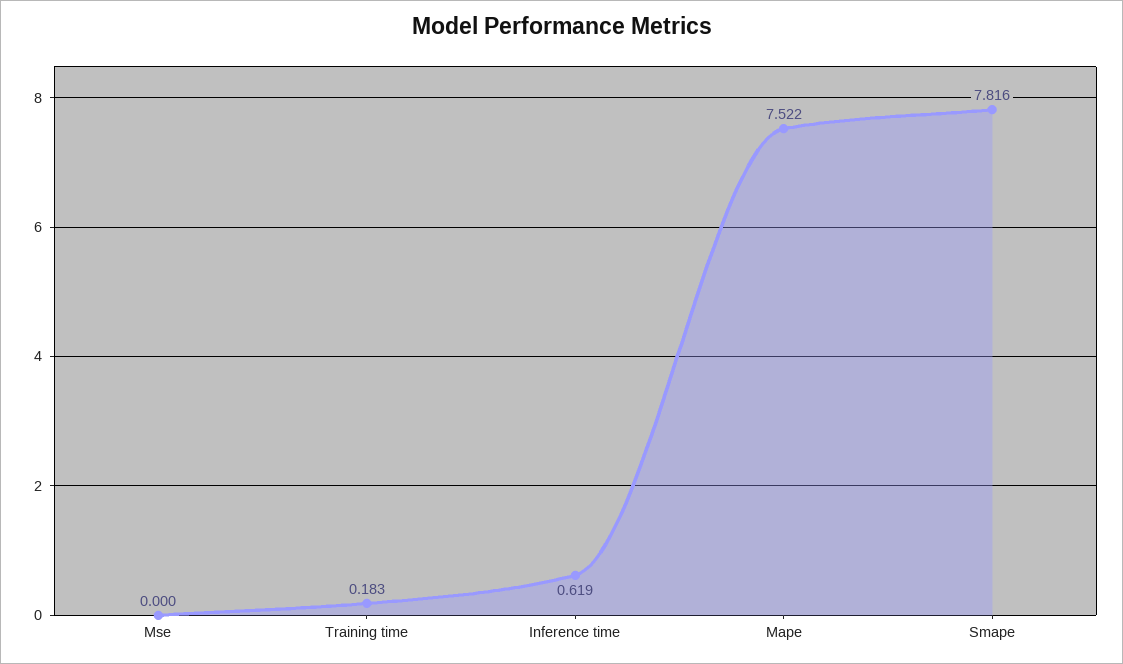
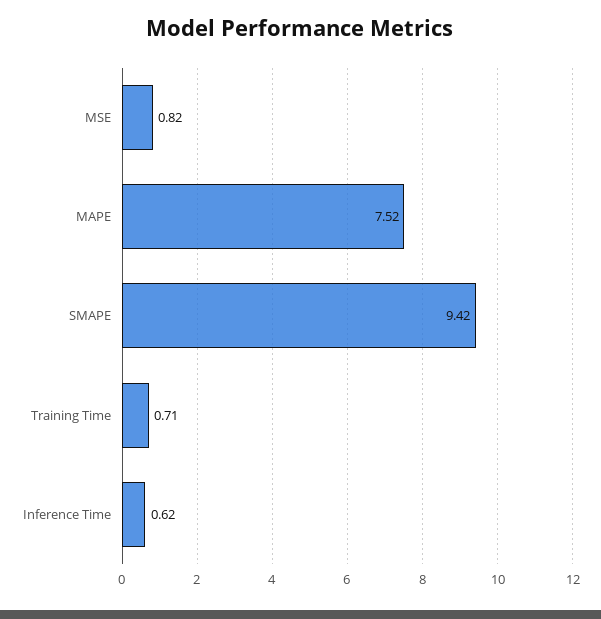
Mse: 0 -> 0.82
Training time: 0.183 -> 0.71
Smape: 7.816 -> 9.42

